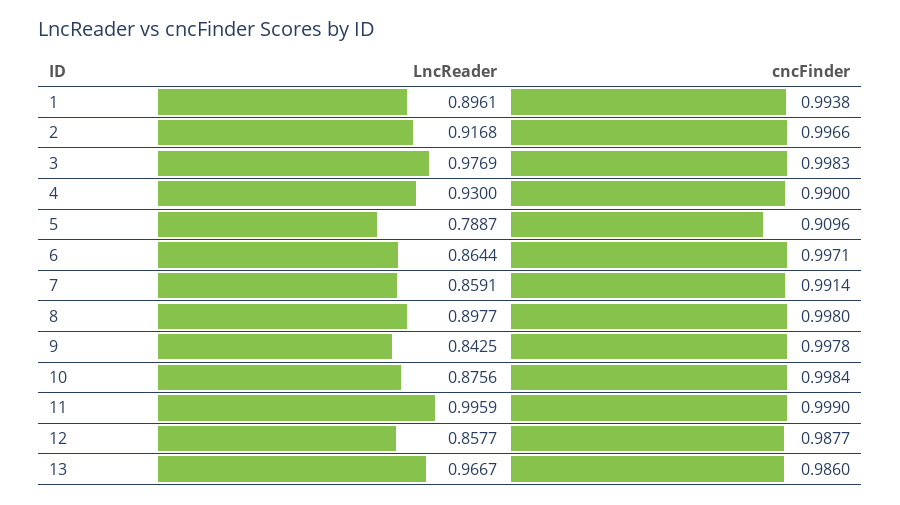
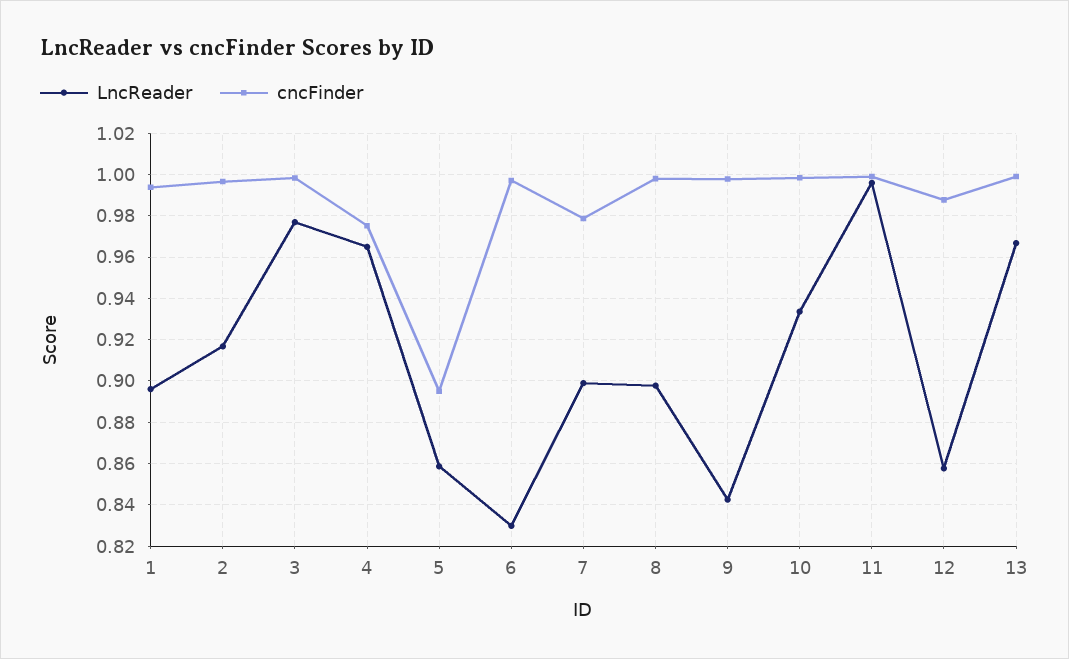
LncReader, 4: 0.93 -> 0.965
cncFinder, 4: 0.99 -> 0.975
LncReader, 5: 0.7887 -> 0.86
cncFinder, 5: 0.9096 -> 0.895
LncReader, 6: 0.8644 -> 0.83
LncReader, 7: 0.8591 -> 0.9
cncFinder, 7: 0.9914 -> 0.98
LncReader, 10: 0.8756 -> 0.935
cncFinder, 13: 0.986 -> 1

